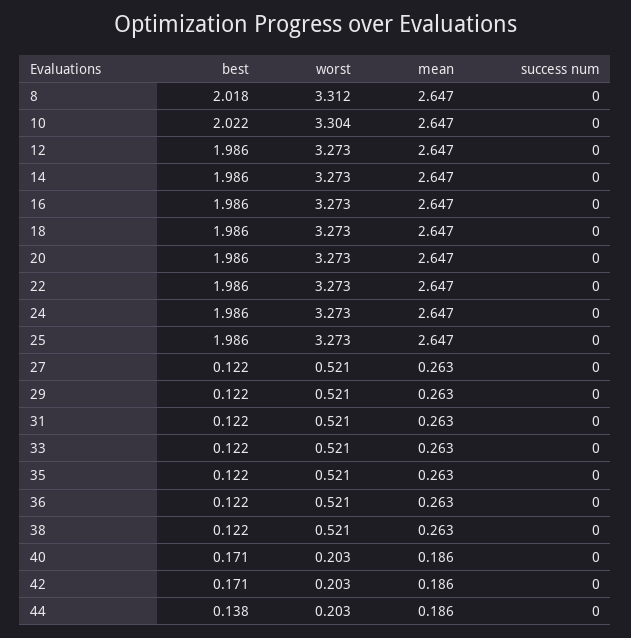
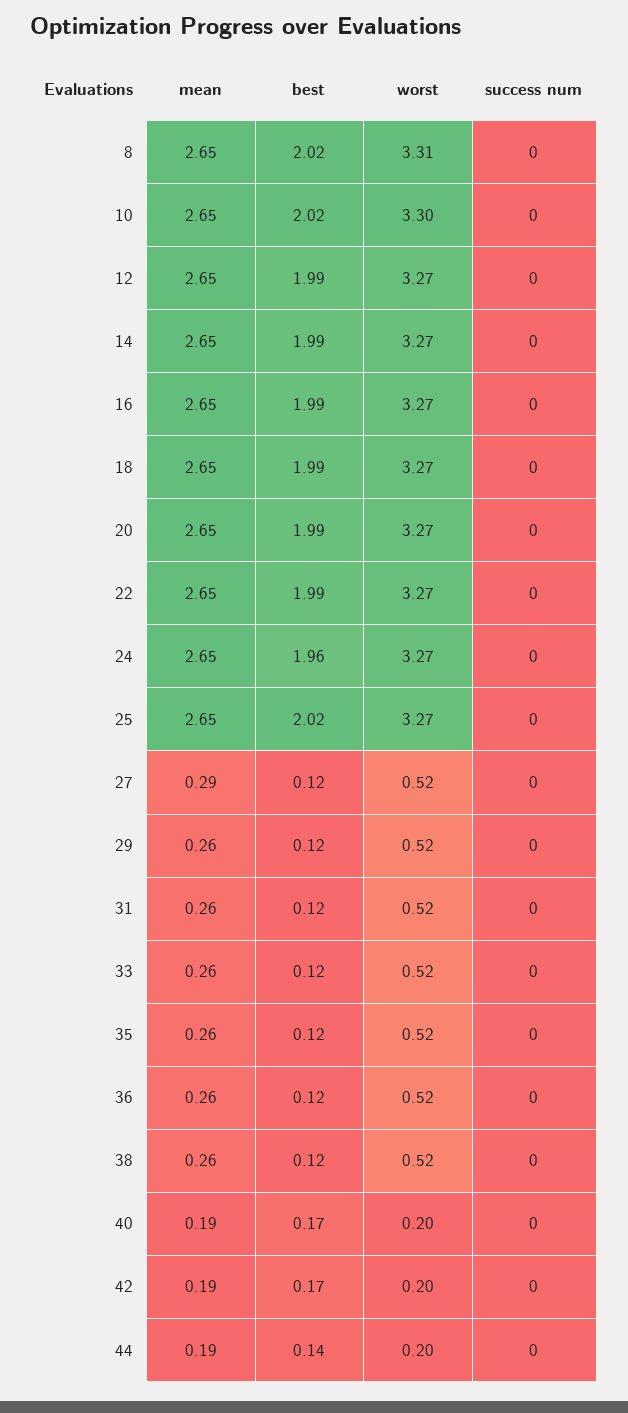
best, 24: 1.986 -> 1.96
best, 25: 1.986 -> 2.02
mean, 27: 0.263 -> 0.29

